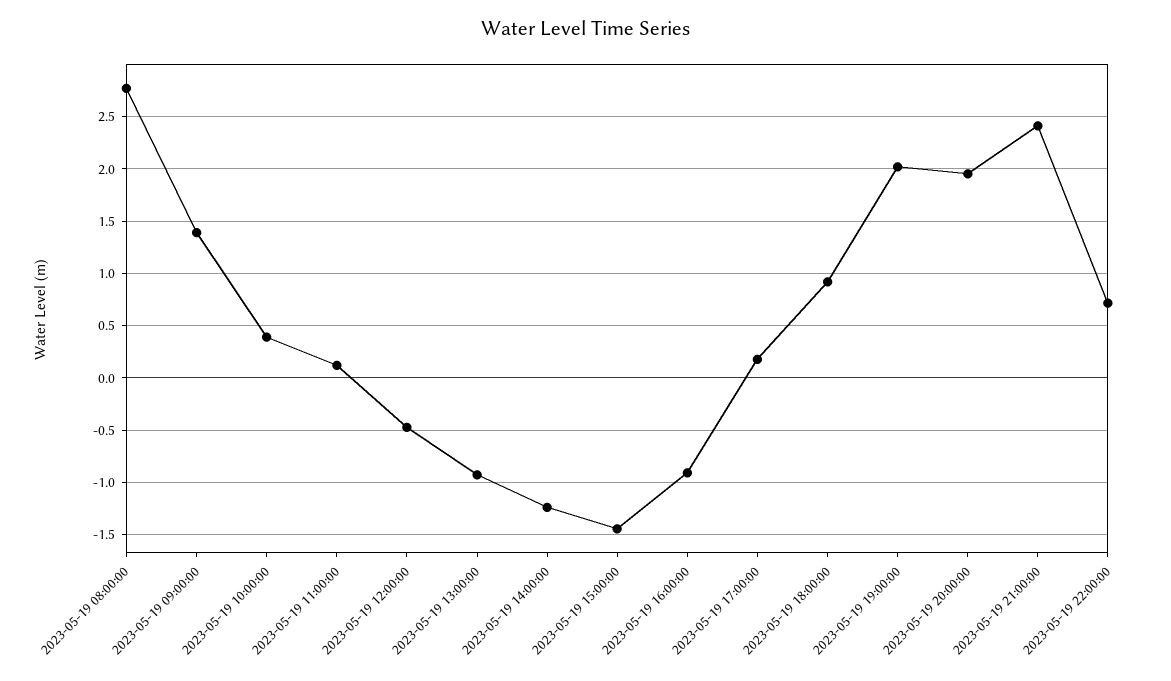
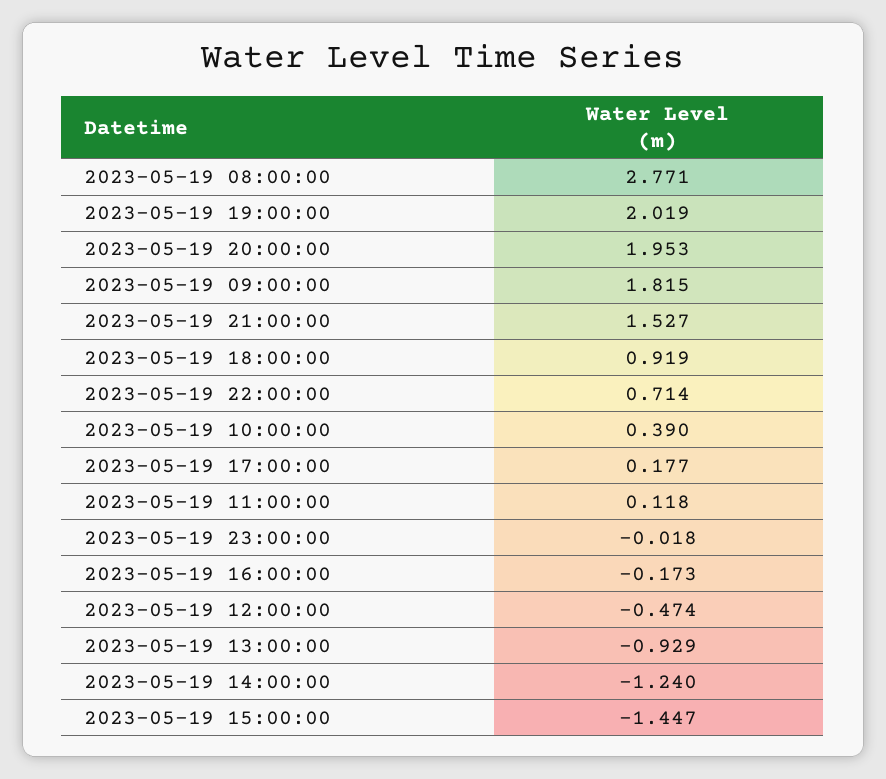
2023-05-19 09:00:00: 1.4 -> 1.815
2023-05-19 16:00:00: -0.9 -> -0.173
2023-05-19 21:00:00: 2.4 -> 1.527
2023-05-19 23:00:00: none -> -0.018

